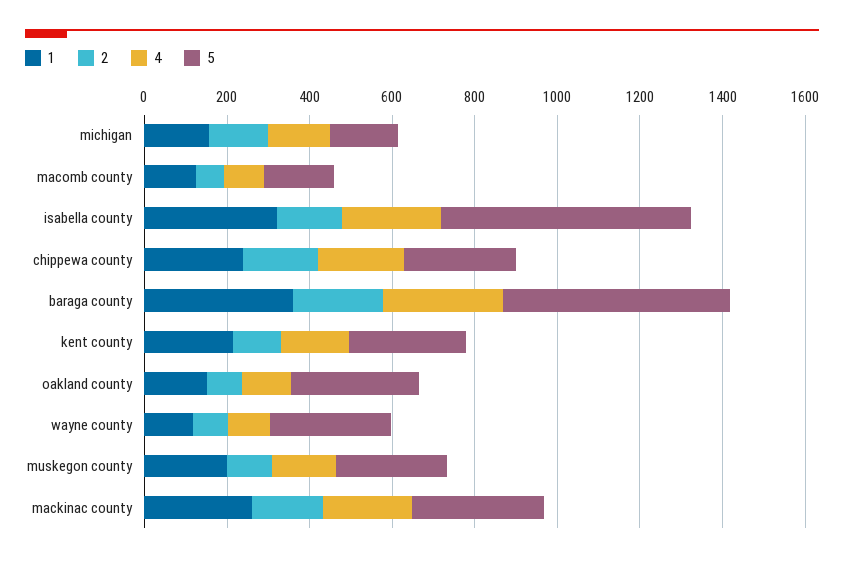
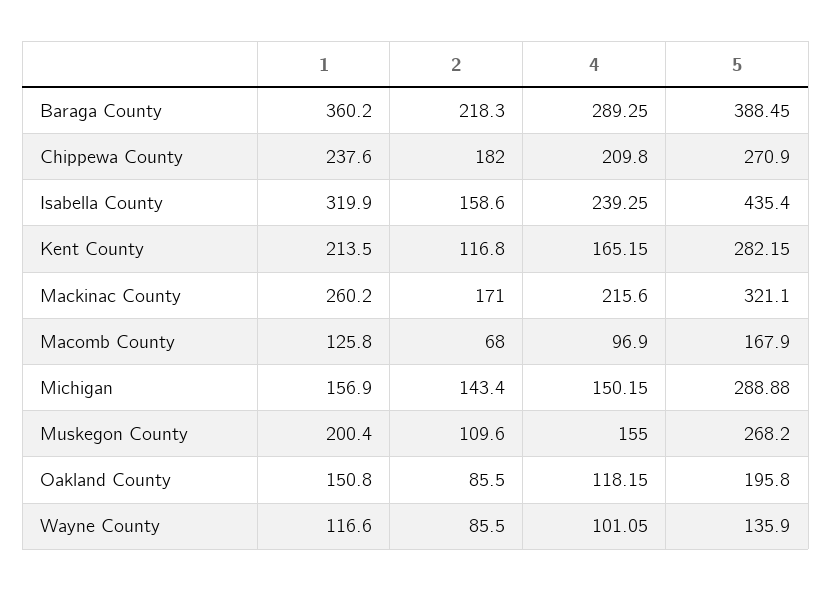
5, michigan: 150 -> 288.88
5, isabella county: 600 -> 435.4
5, baraga county: 550 -> 388.45
5, oakland county: 300 -> 195.8
5, wayne county: 300 -> 135.9

